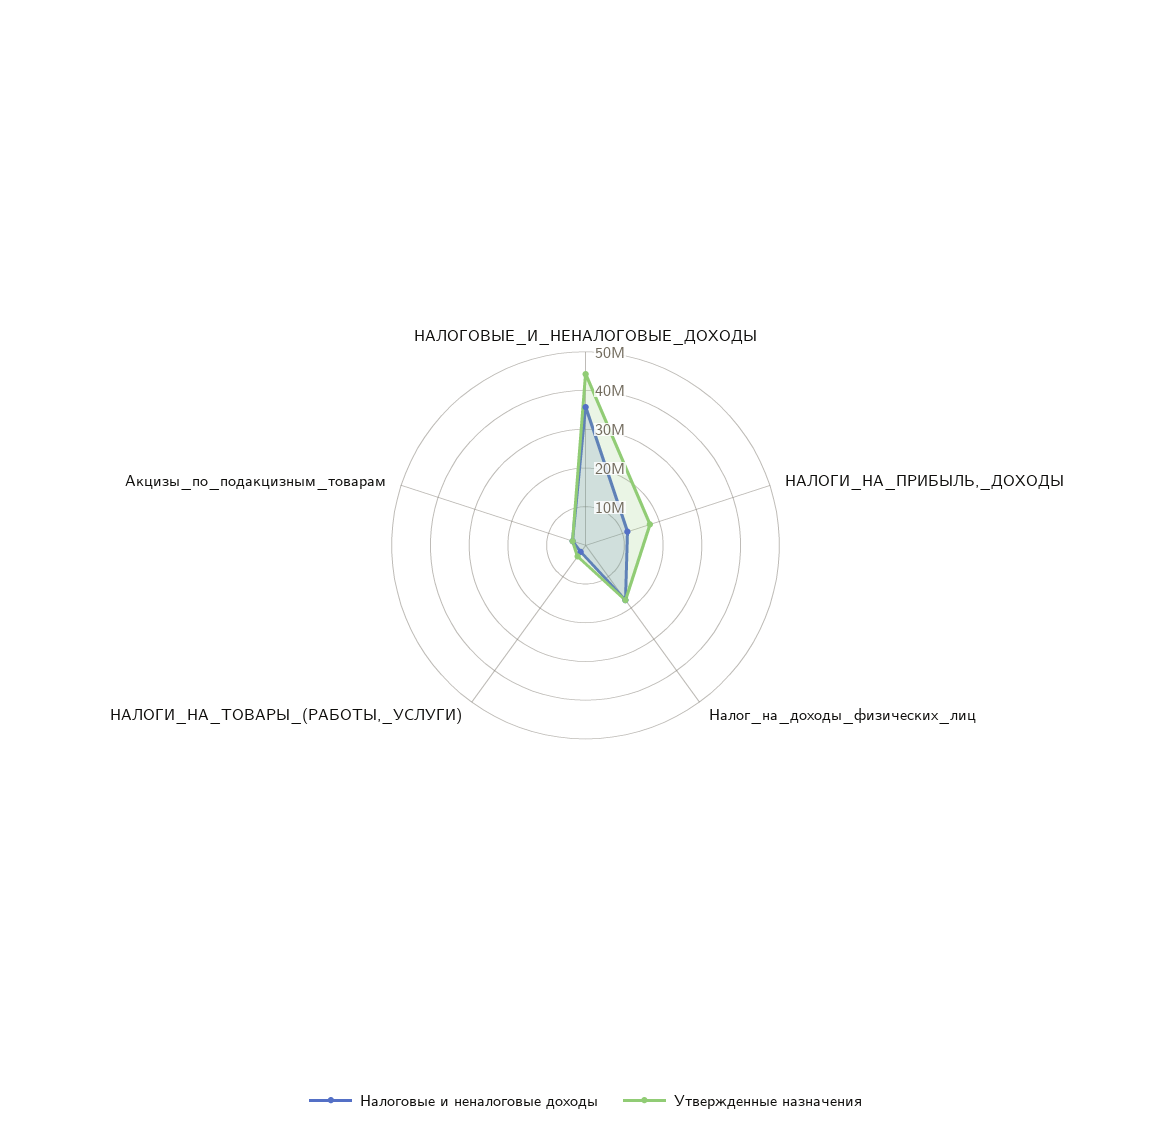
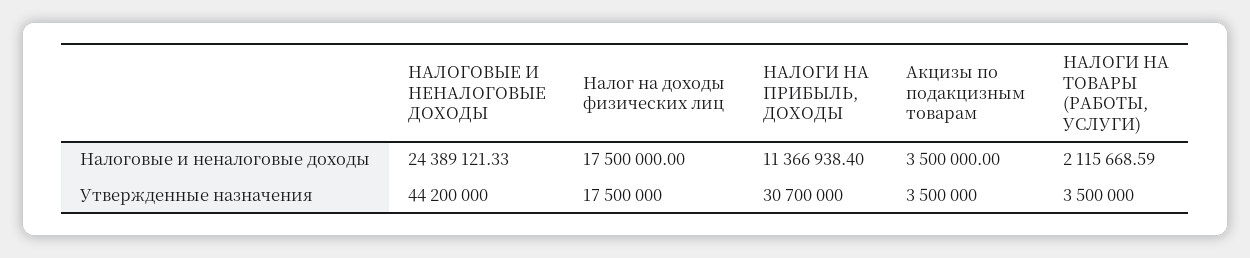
Налоговые и неналоговые доходы, НАЛОГОВЫЕ_И_НЕНАЛОГОВЫЕ_ДОХОДЫ: 35000000 -> 24389121.33
Утвержденные назначения, НАЛОГИ_НА_ПРИБЫЛЬ,_ДОХОДЫ: 17500000 -> 30700000

